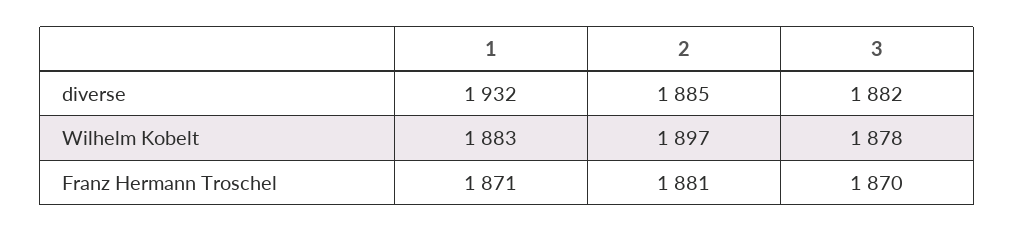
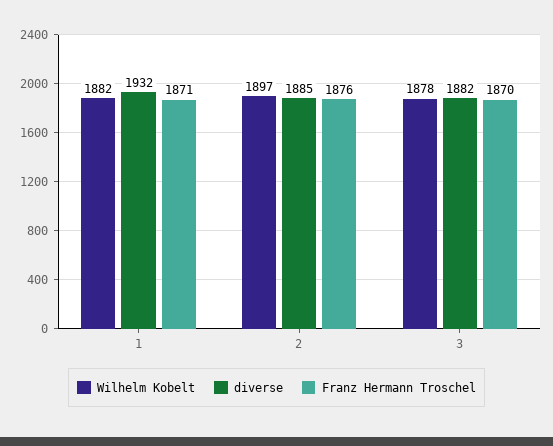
Wilhelm Kobelt, 1: 1883 -> 1882
Franz Hermann Troschel, 2: 1881 -> 1876

